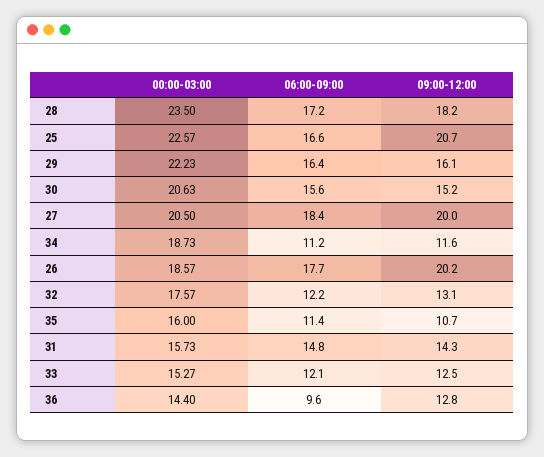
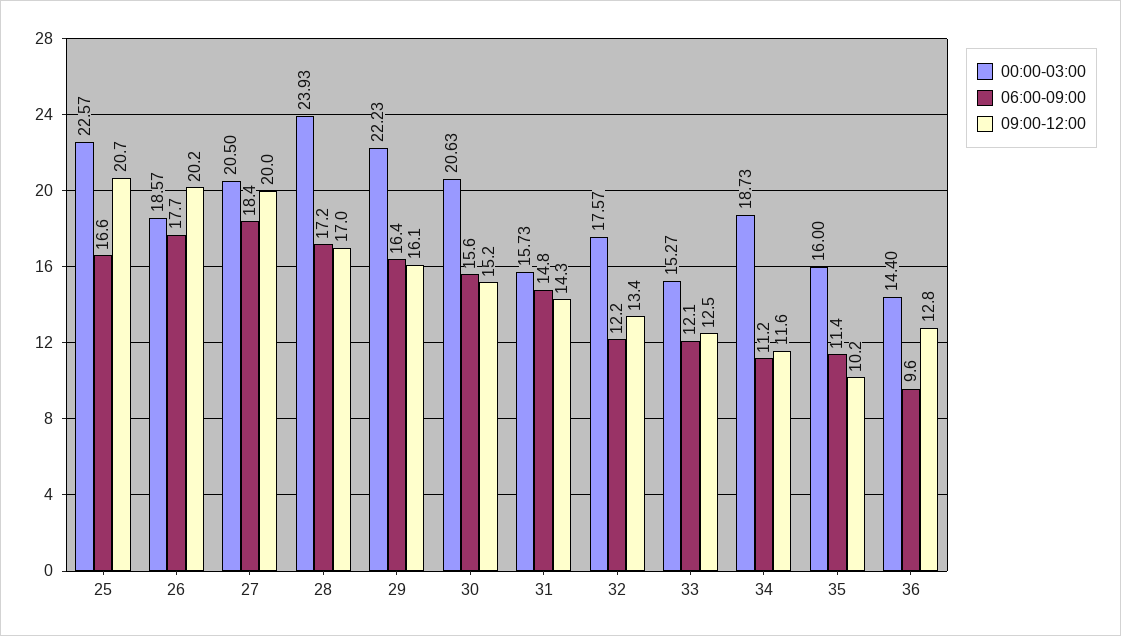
00:00-03:00, 28: 23.5 -> 23.93
09:00-12:00, 28: 18.2 -> 17
09:00-12:00, 32: 13.1 -> 13.4
09:00-12:00, 35: 10.7 -> 10.2

